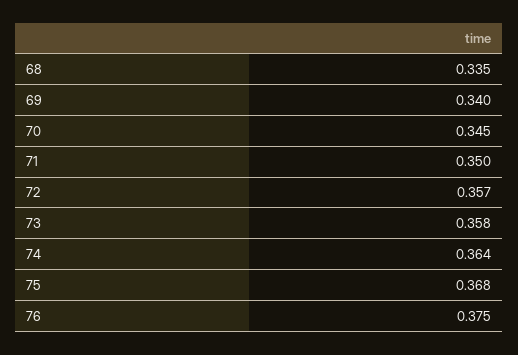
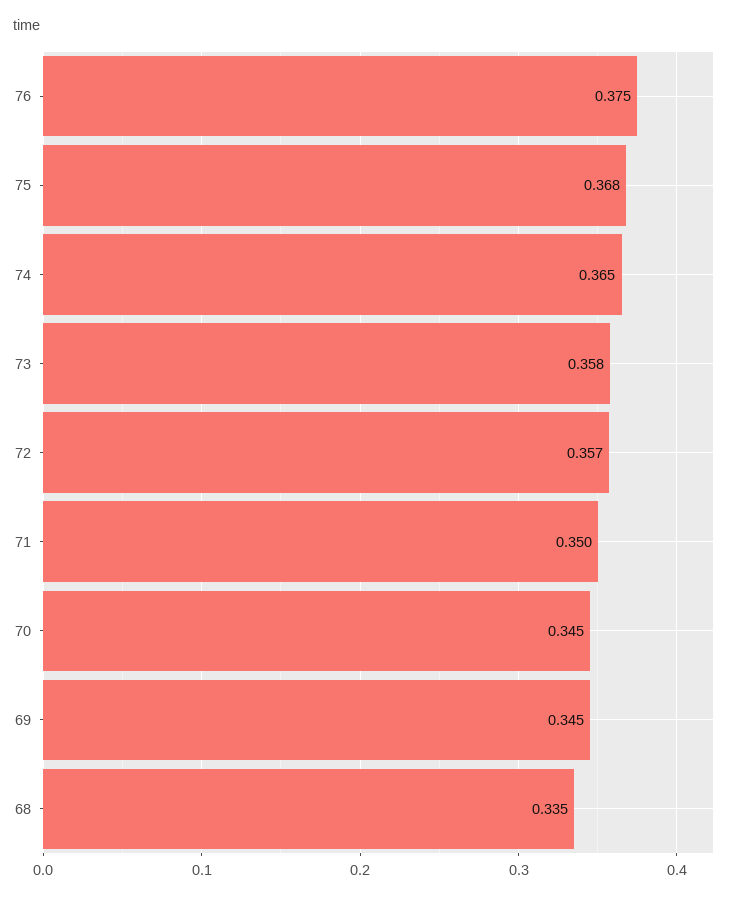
69: 0.34 -> 0.345
74: 0.364 -> 0.365

